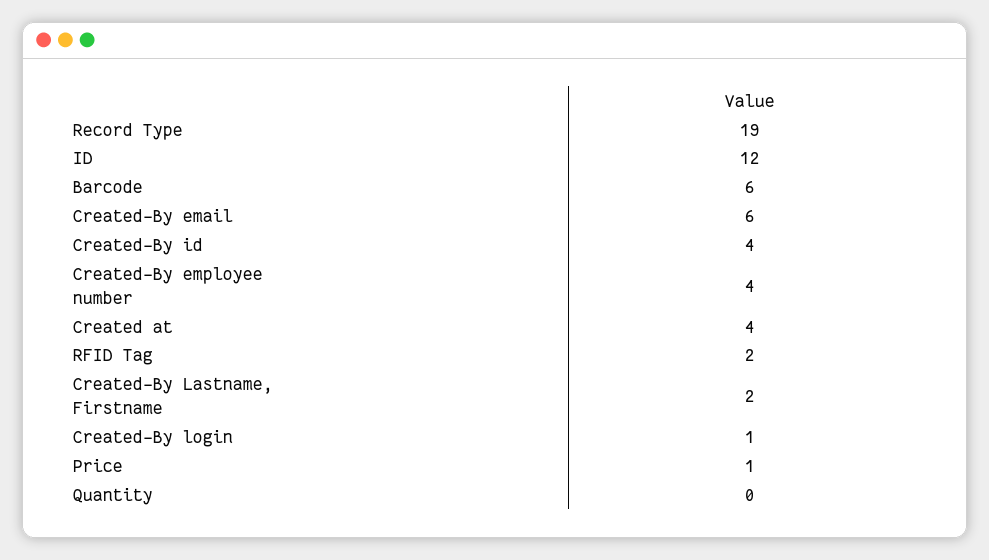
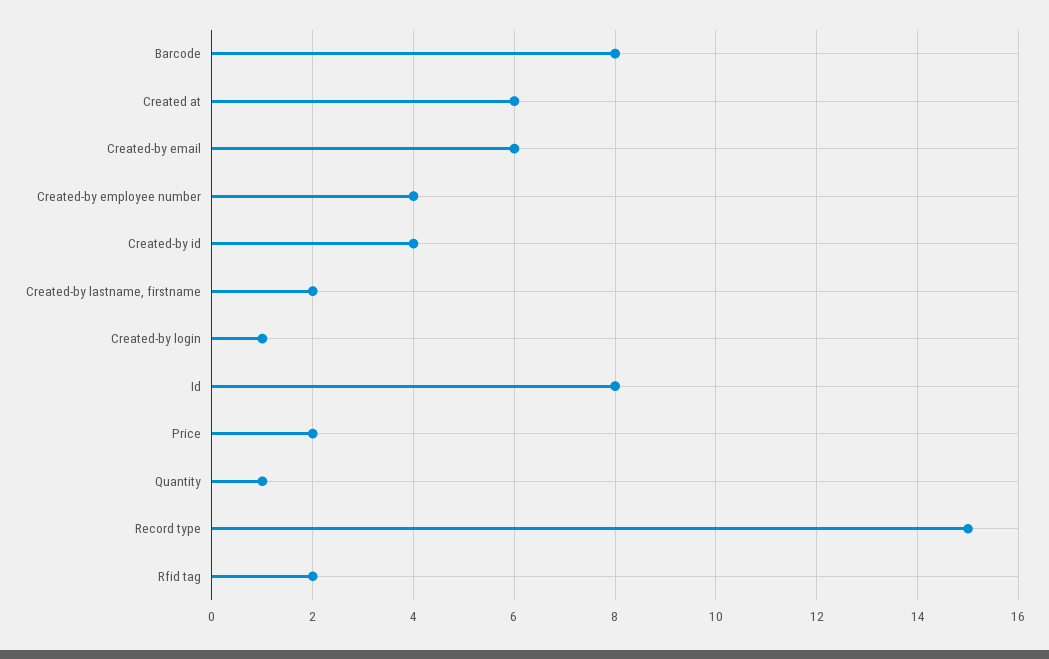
Record Type: 19 -> 15
ID: 12 -> 8
Barcode: 6 -> 8
Created at: 4 -> 6
Price: 1 -> 2
Quantity: 0 -> 1

